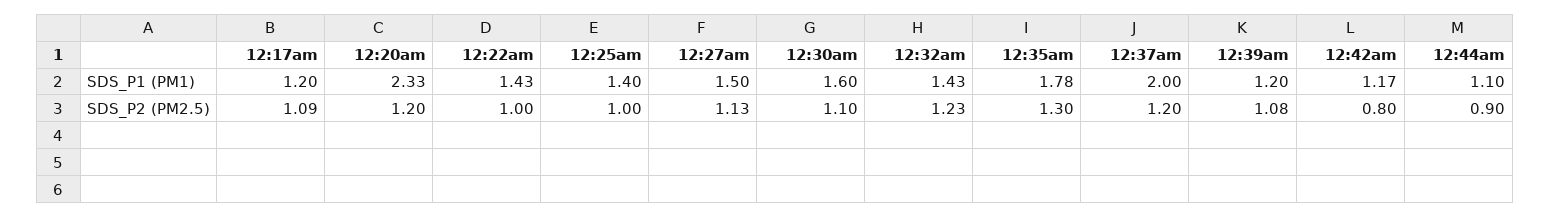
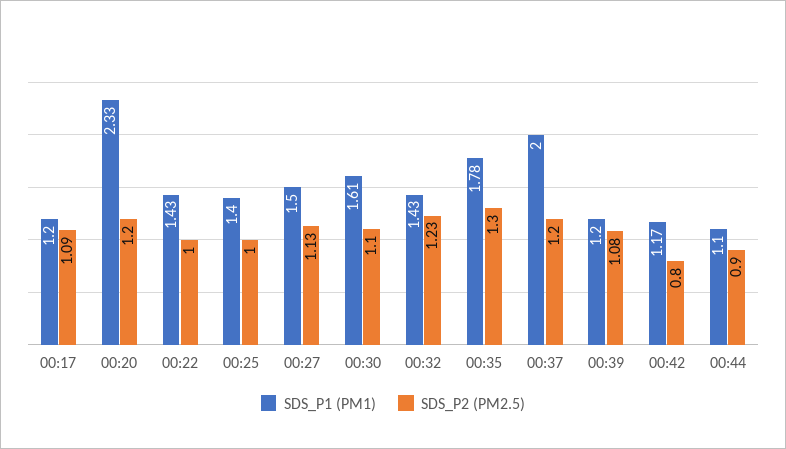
SDS_P1 (PM1), 12:30am: 1.6 -> 1.61

